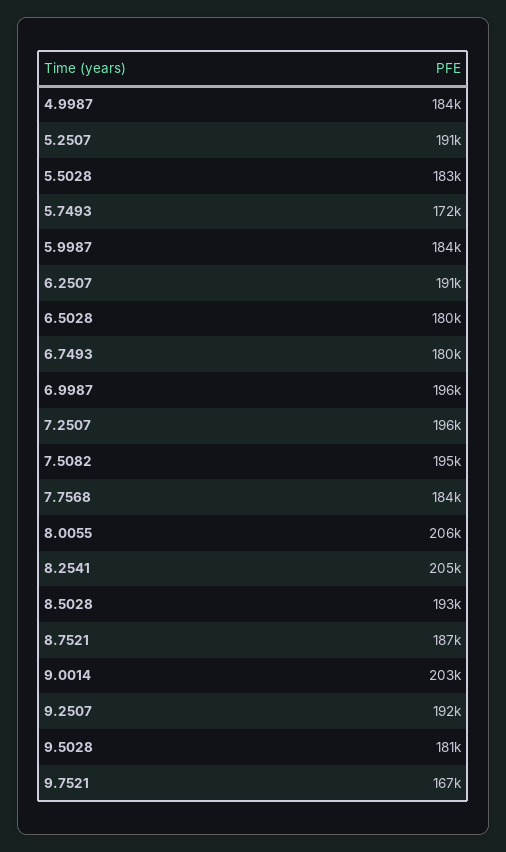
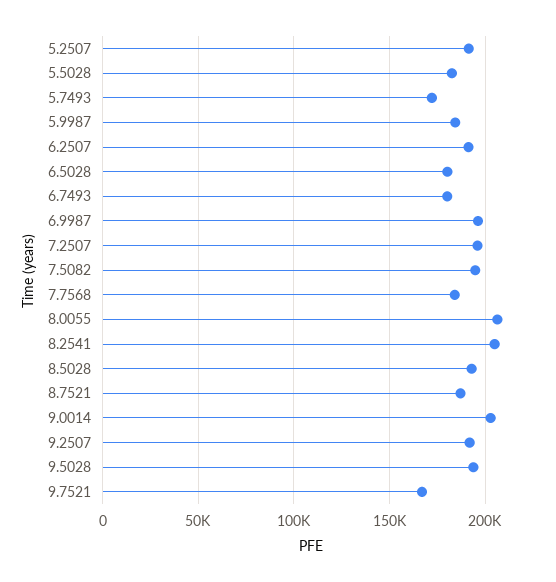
4.9987: 184000 -> none
9.5028: 181000 -> 195000

